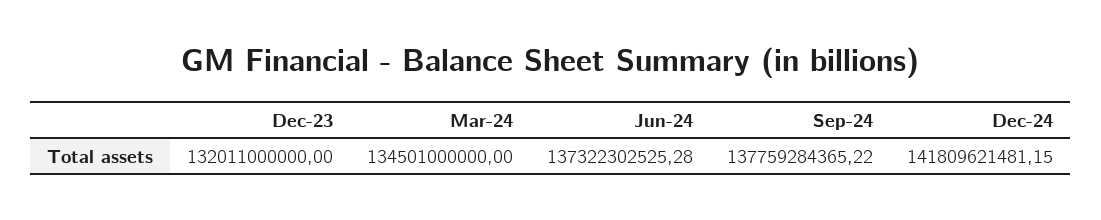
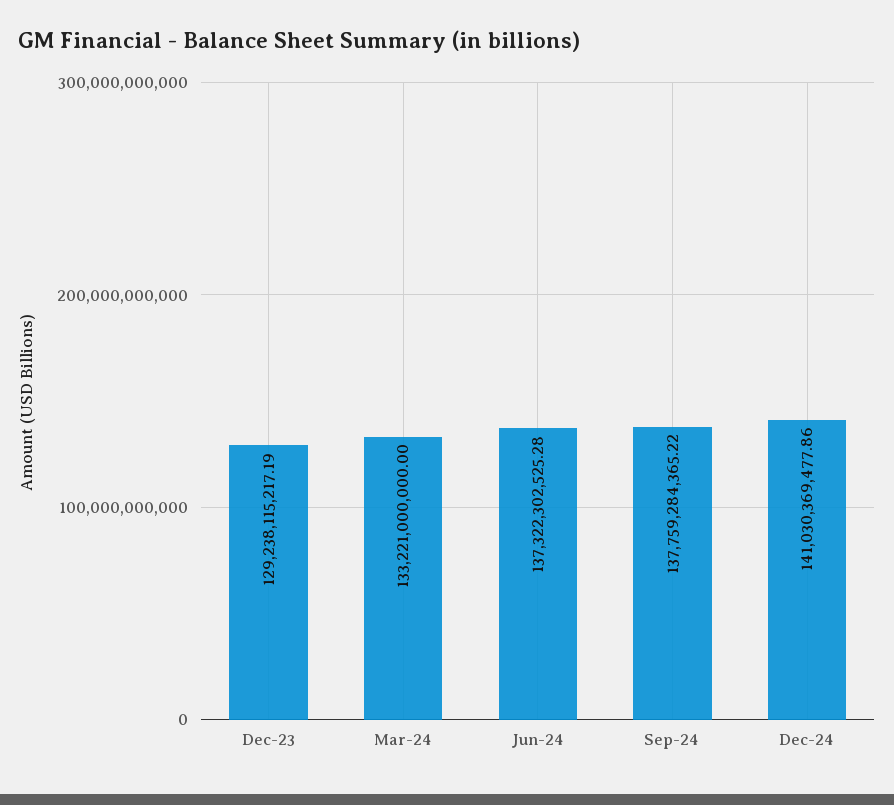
Dec-23: 132011000000 -> 129238115217.19
Mar-24: 134501000000 -> 133221000000
Dec-24: 141809621481.15 -> 141030369477.86

